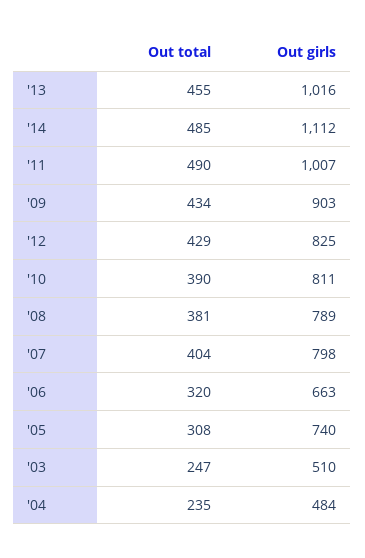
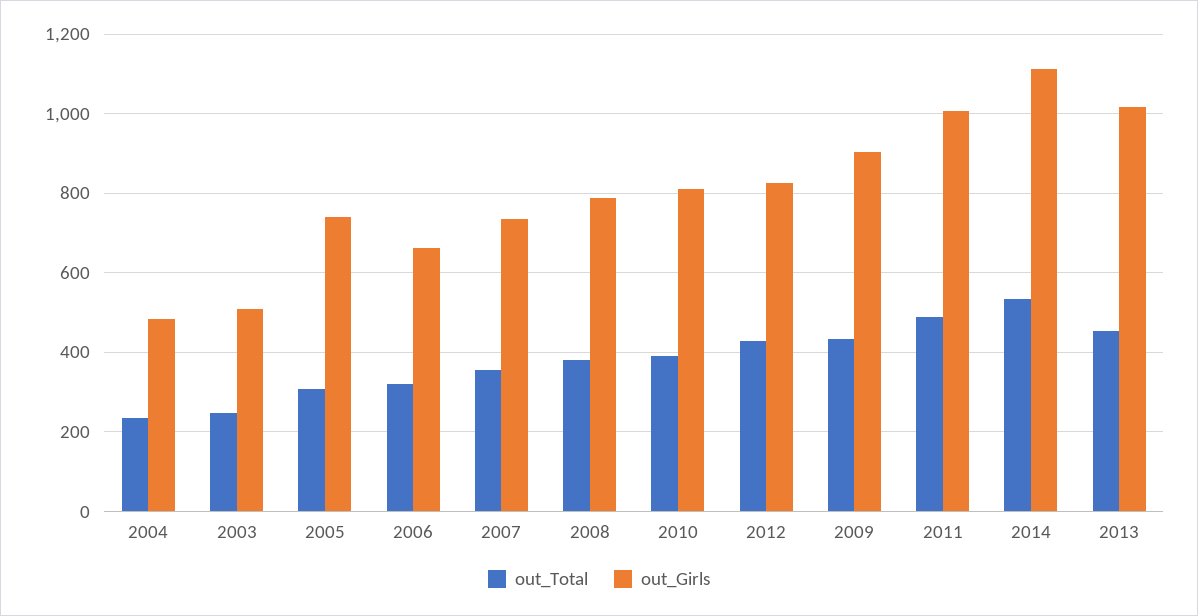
Out total, '14: 485 -> 540
Out total, '07: 404 -> 360
Out girls, '07: 798 -> 740

